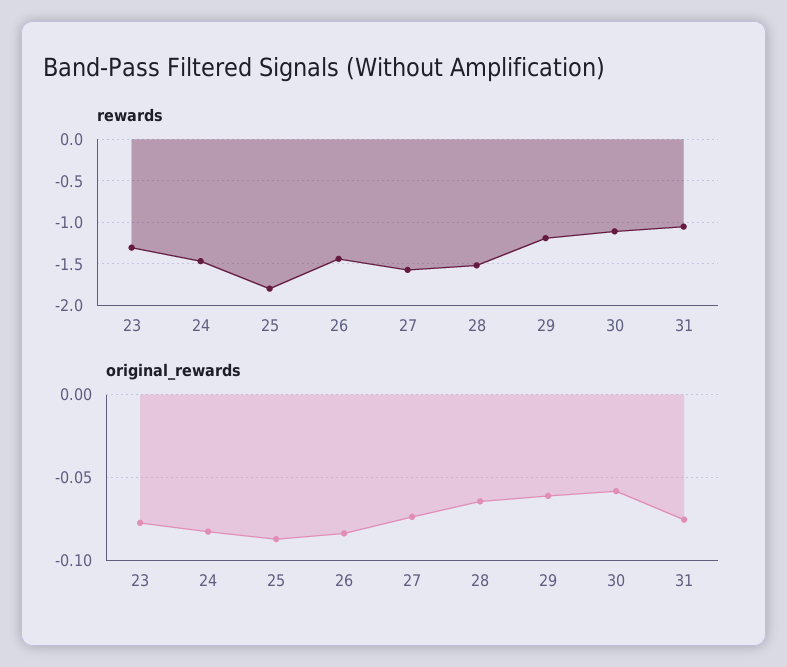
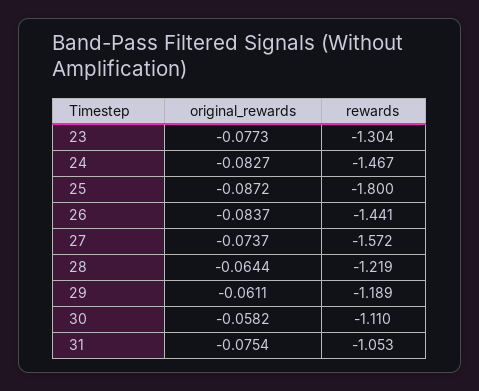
rewards, 28: -1.5 -> -1.219

